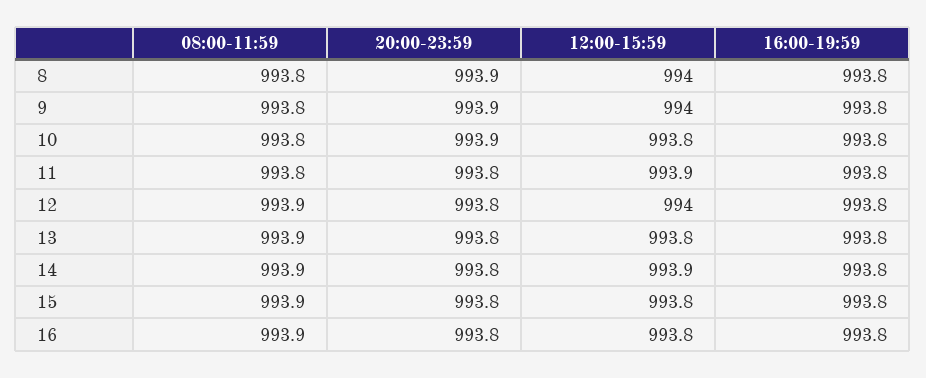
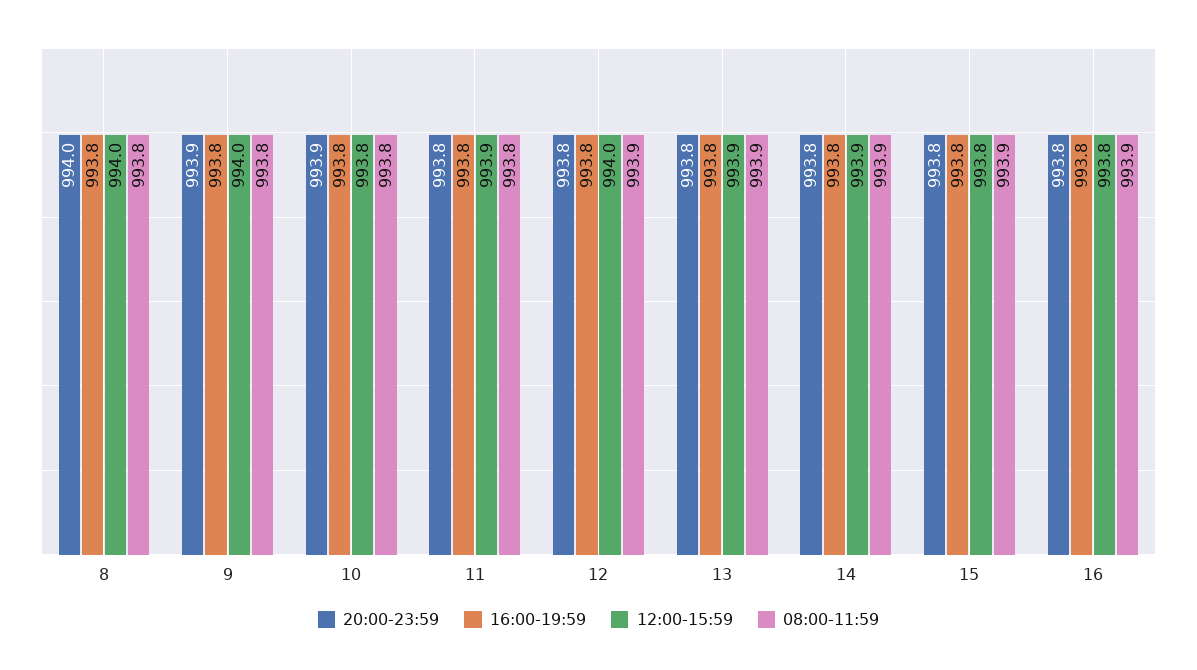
20:00-23:59, 8: 993.9 -> 994
12:00-15:59, 13: 993.8 -> 993.9

